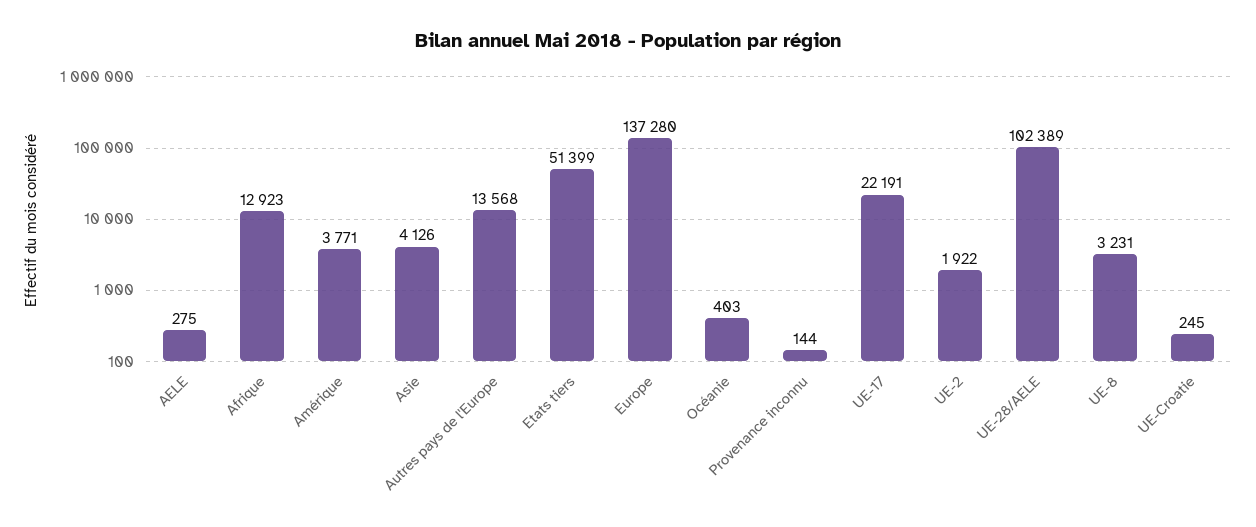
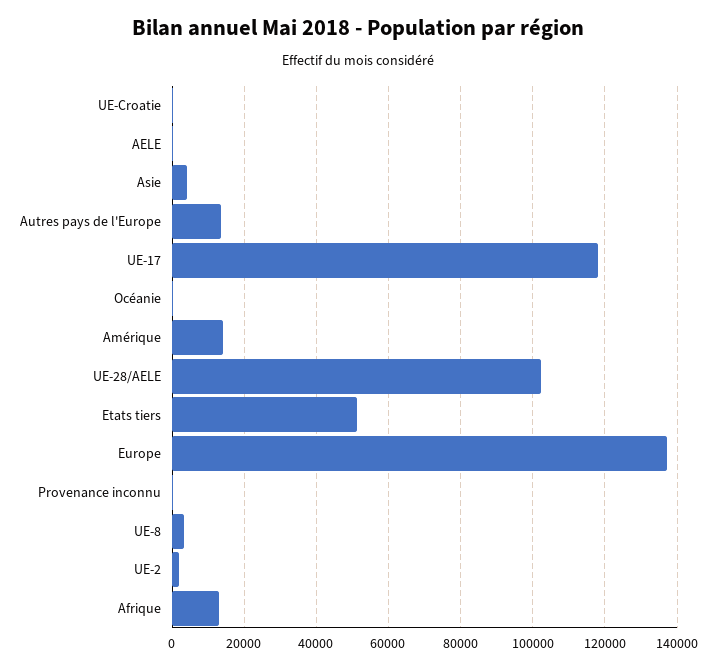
Amérique: 3771 -> 14000
UE-17: 22191 -> 118000

